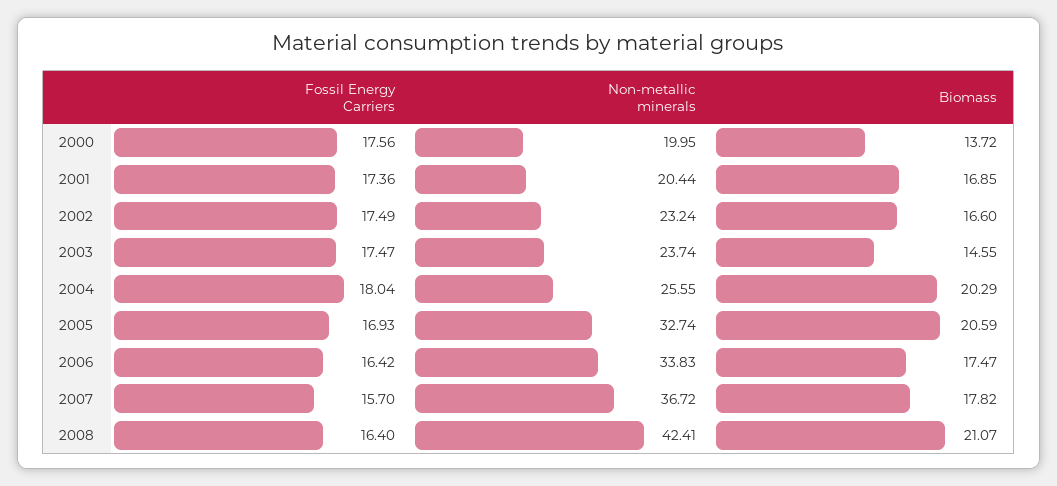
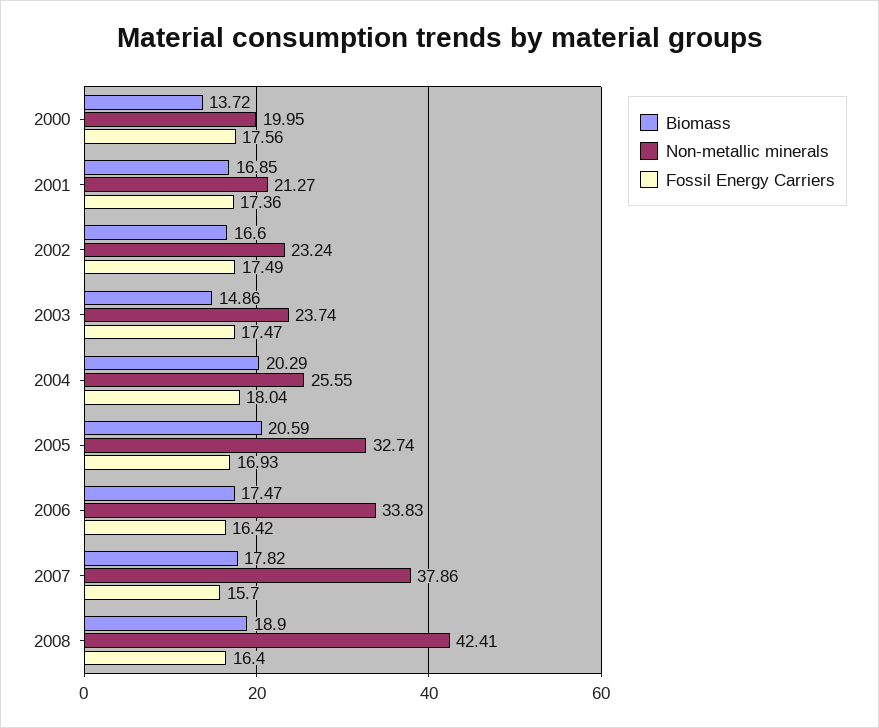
Non-metallic minerals, 2001: 20.44 -> 21.27
Biomass, 2003: 14.55 -> 14.86
Non-metallic minerals, 2007: 36.72 -> 37.86
Biomass, 2008: 21.07 -> 18.9

